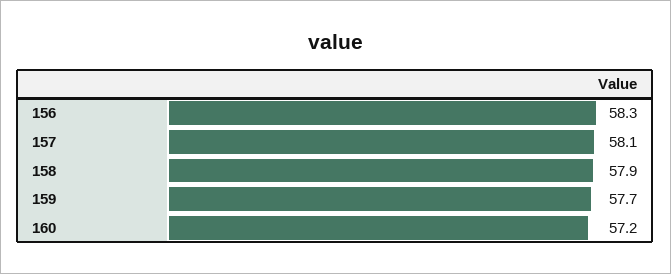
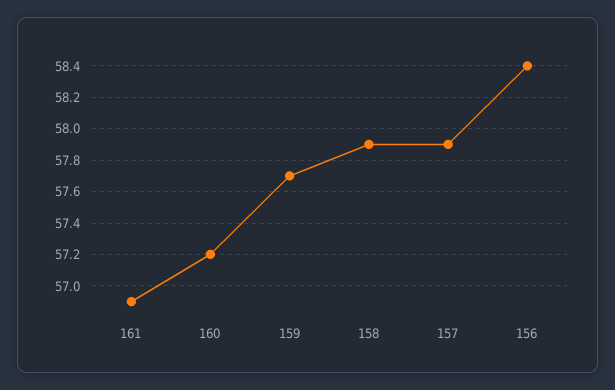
156: 58.3 -> 58.4
157: 58.1 -> 57.9
161: none -> 56.9

